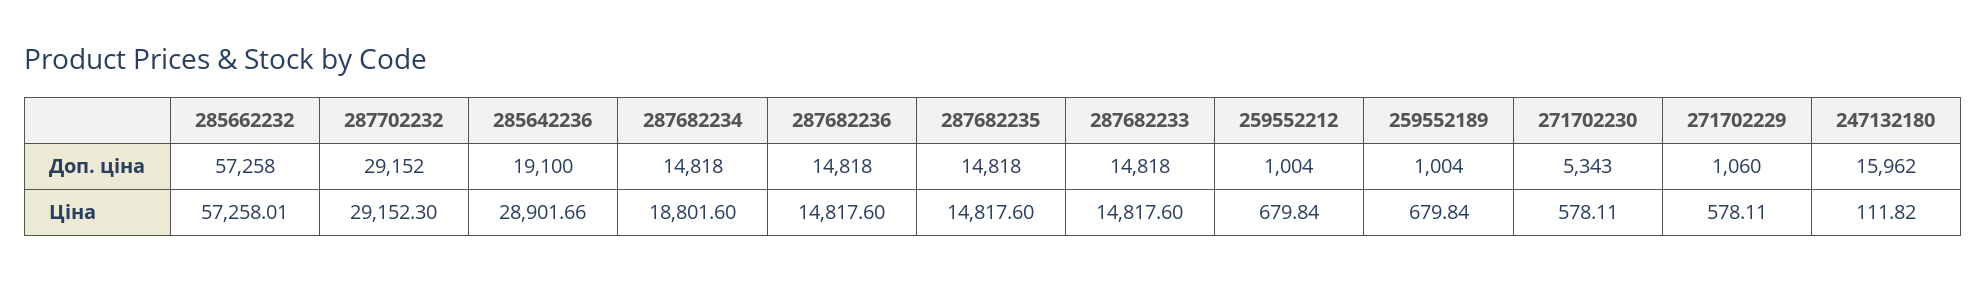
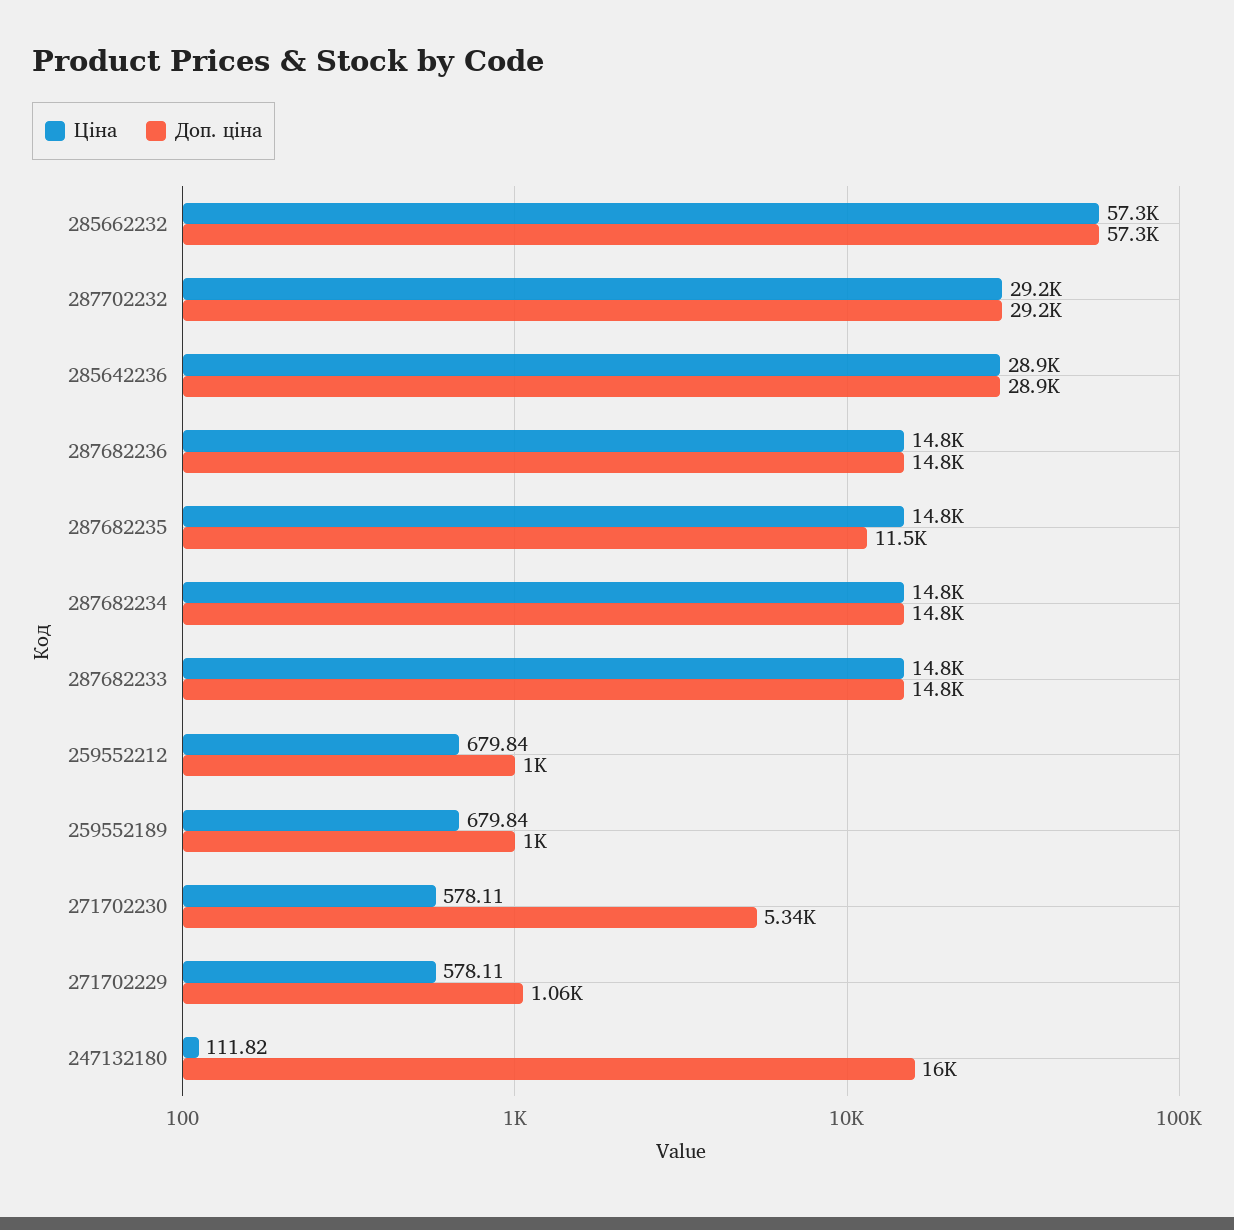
Доп. ціна, 285642236: 19100 -> 28900
Доп. ціна, 287682235: 14818 -> 11500
Ціна, 287682234: 18801.6 -> 14800

